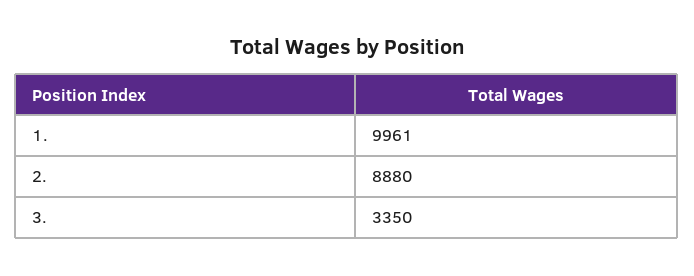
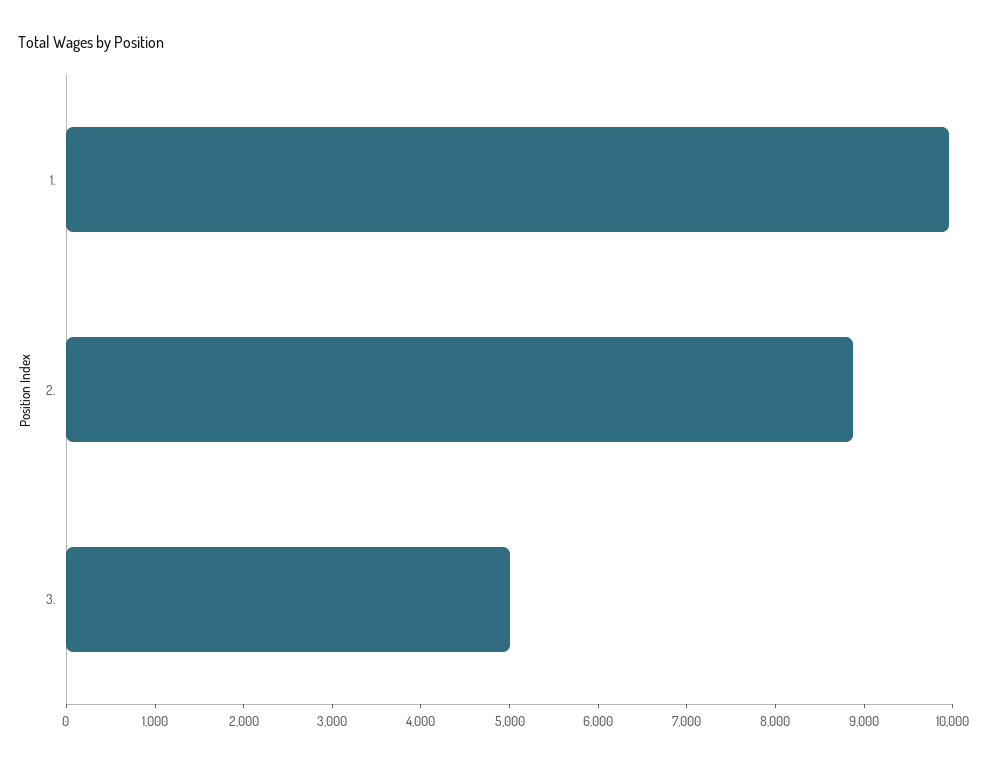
3.: 3350 -> 5000

